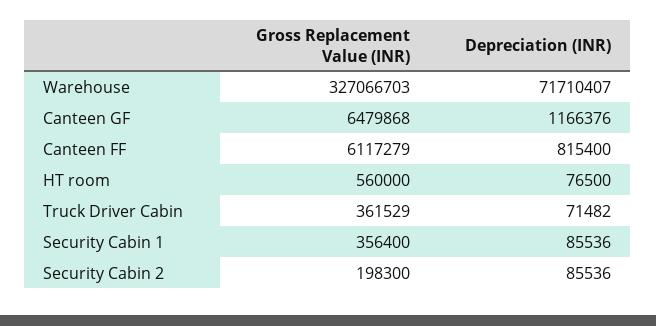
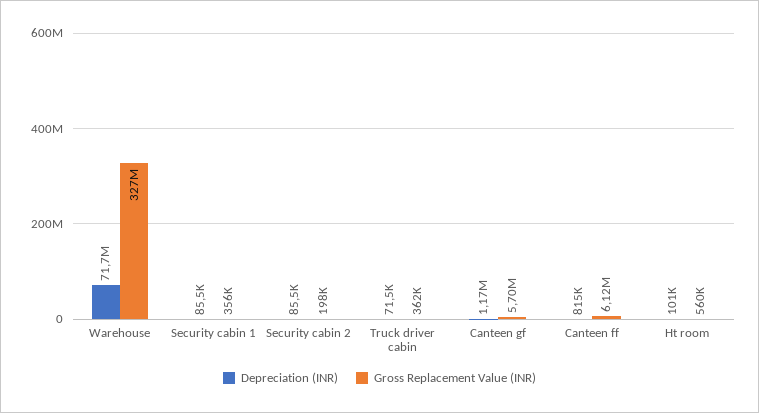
Gross Replacement Value (INR), Canteen GF: 6479868 -> 5700000
Depreciation (INR), HT room: 76500 -> 101000

